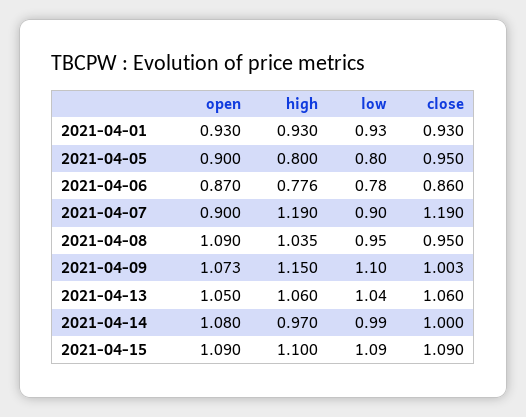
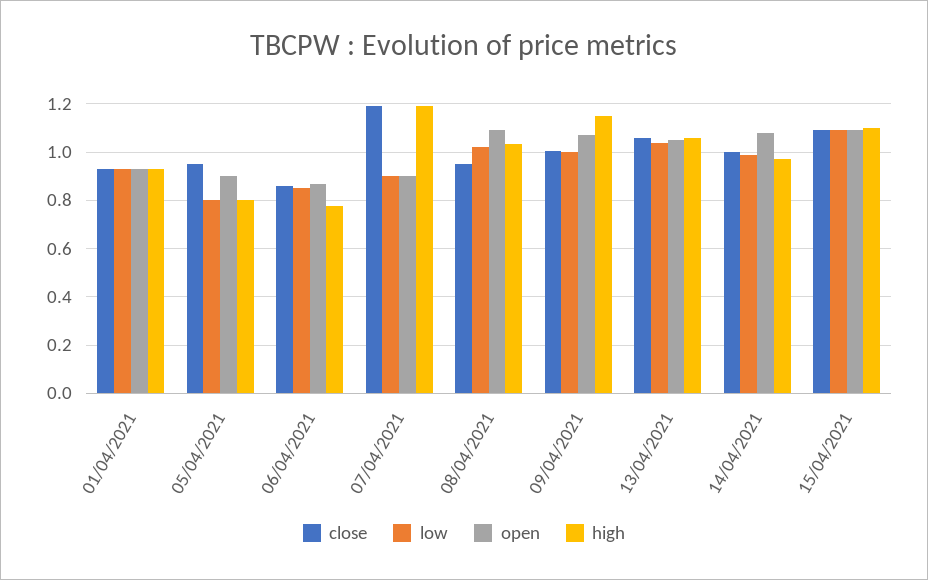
low, 2021-04-06: 0.78 -> 0.85
low, 2021-04-08: 0.95 -> 1.025
low, 2021-04-09: 1.1 -> 1

